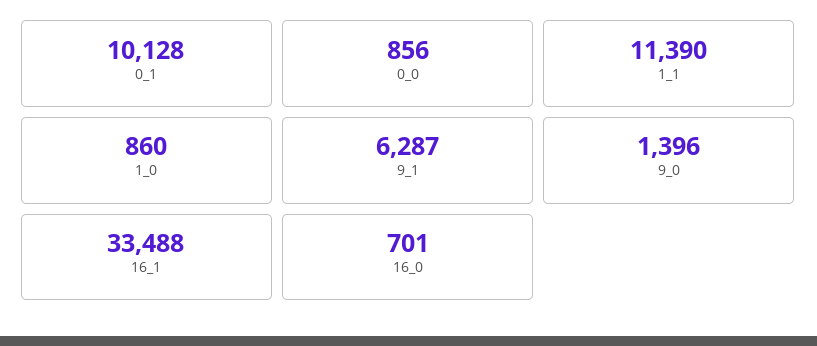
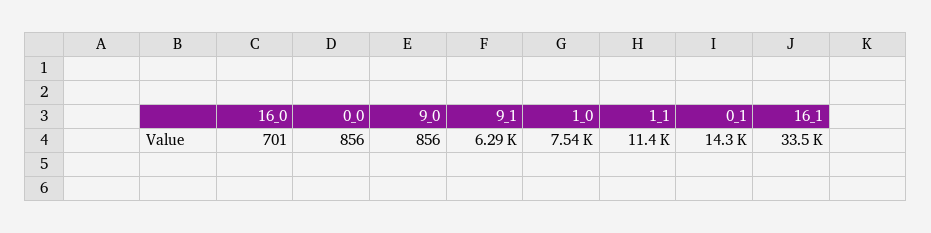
0_1: 10128 -> 14300
1_0: 860 -> 7540
9_0: 1396 -> 856

